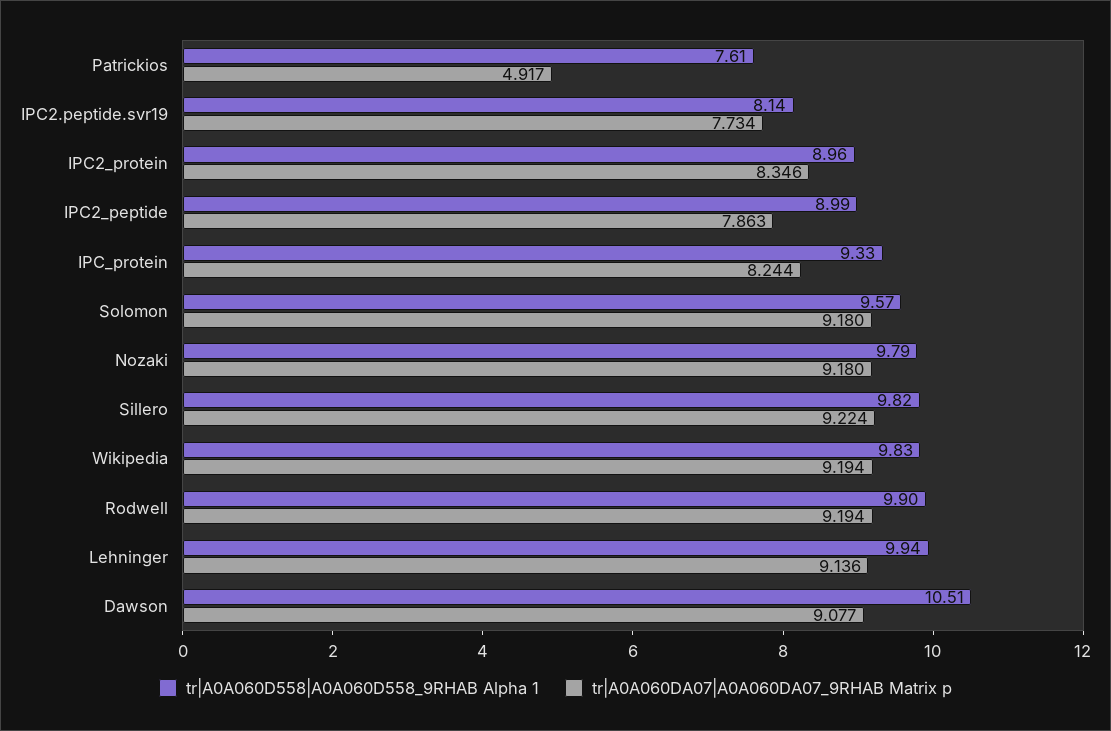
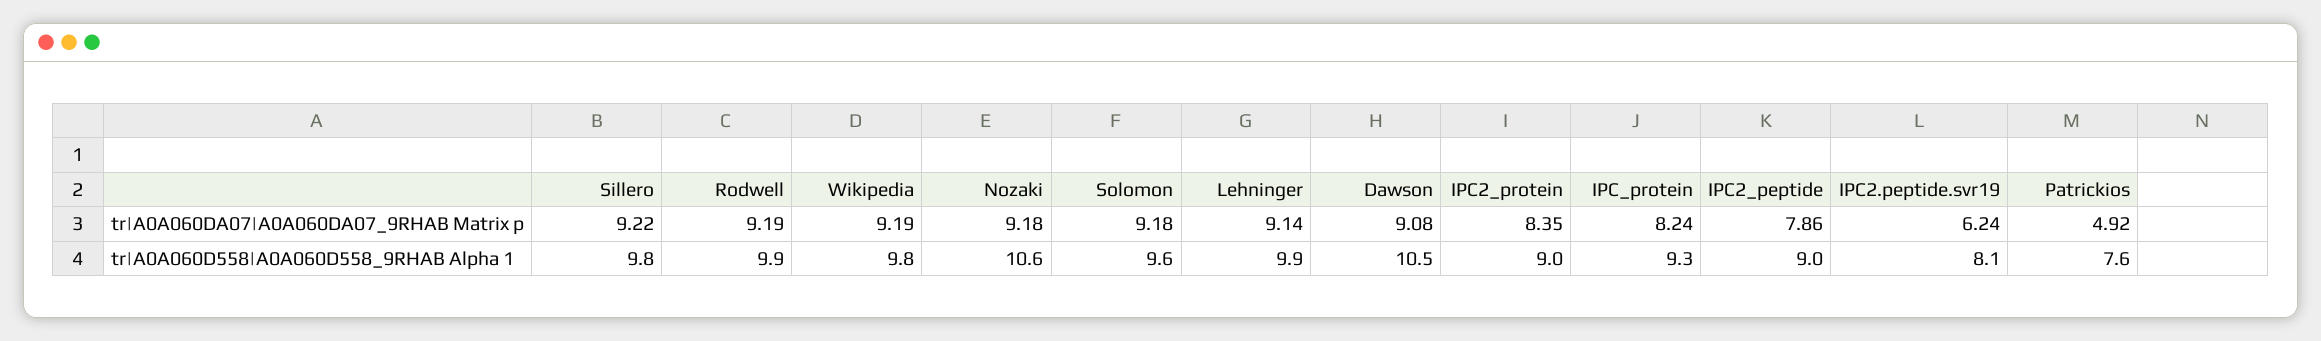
tr|A0A060DA07|A0A060DA07_9RHAB Matrix p, IPC2.peptide.svr19: 7.734 -> 6.24
tr|A0A060D558|A0A060D558_9RHAB Alpha 1, Nozaki: 9.79 -> 10.6

